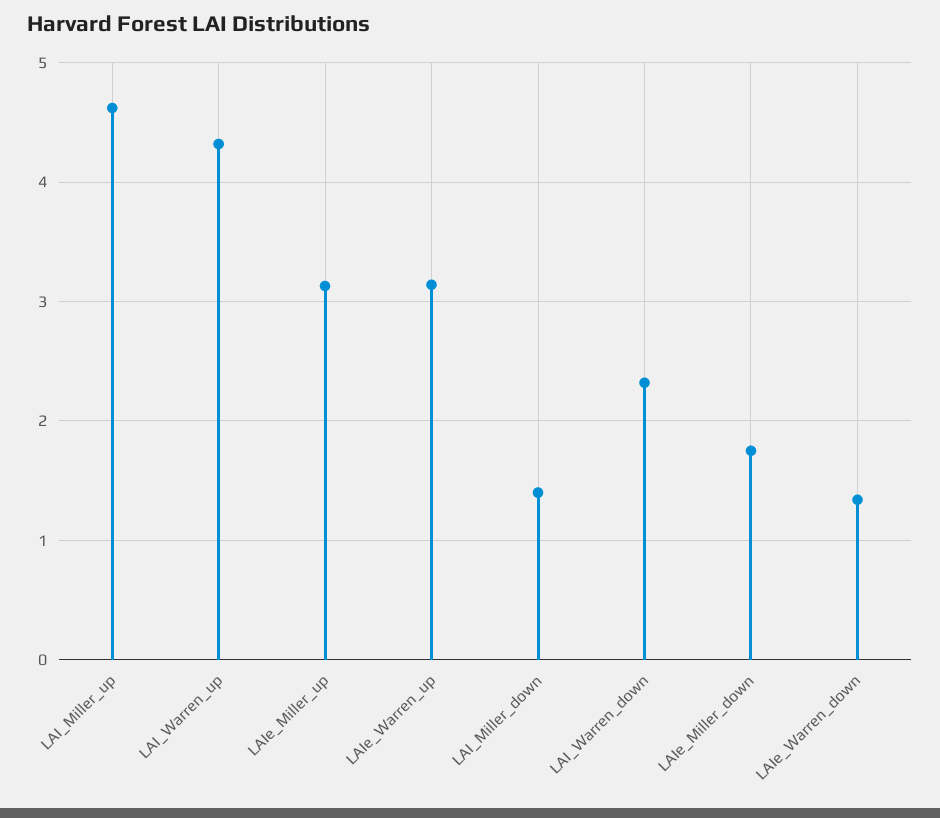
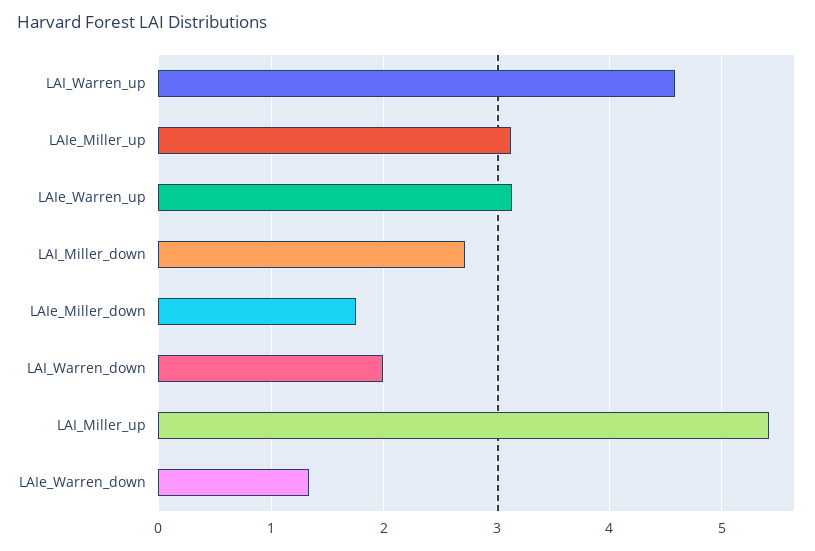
LAI_Miller_up: 4.6 -> 5.4
LAI_Warren_up: 4.3 -> 4.6
LAI_Miller_down: 1.4 -> 2.7
LAI_Warren_down: 2.3 -> 2

